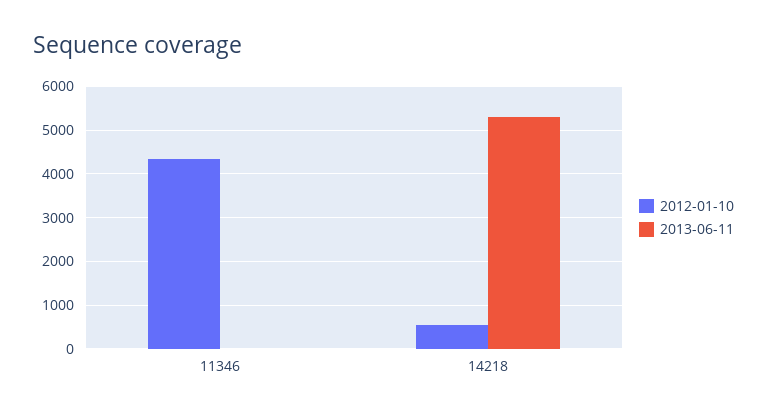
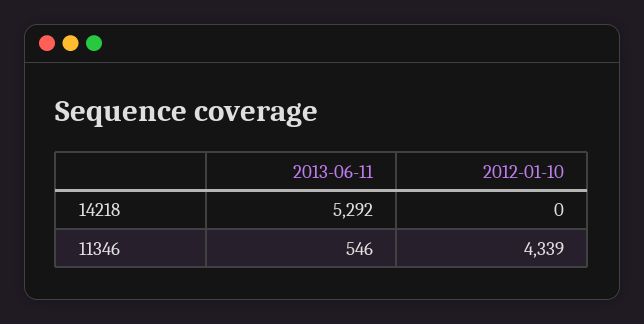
2013-06-11, 11346: 0 -> 546
2012-01-10, 14218: 600 -> 0

